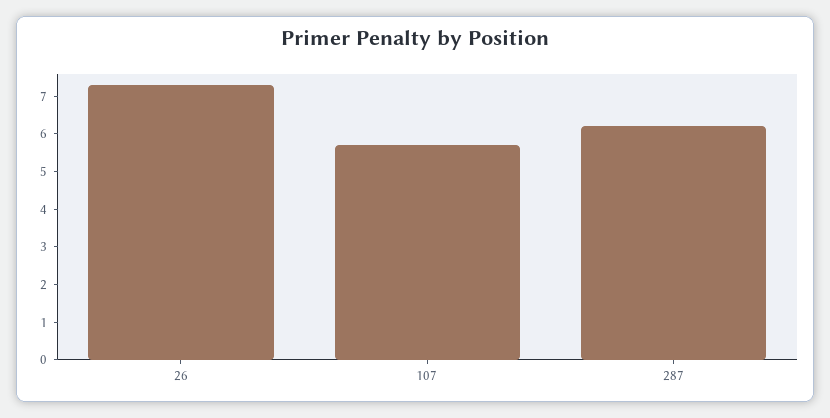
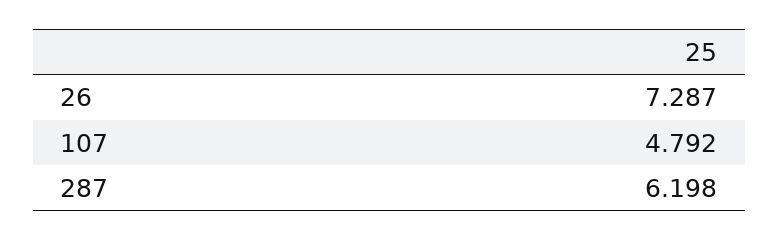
107: 5.75 -> 4.792

